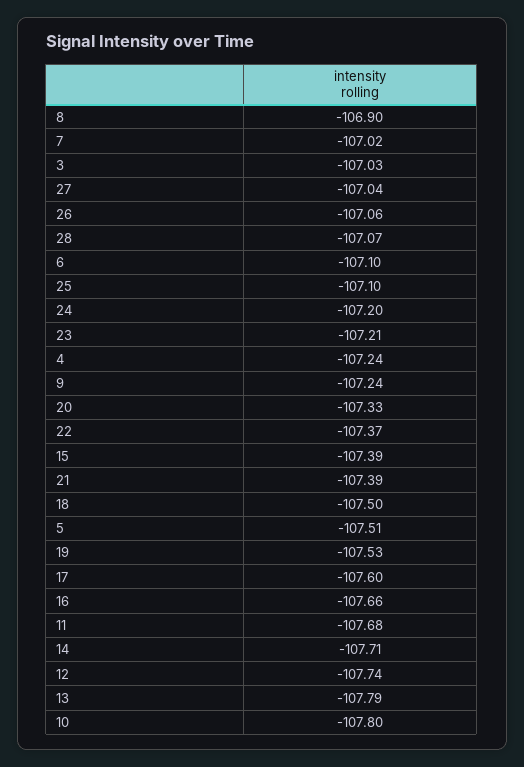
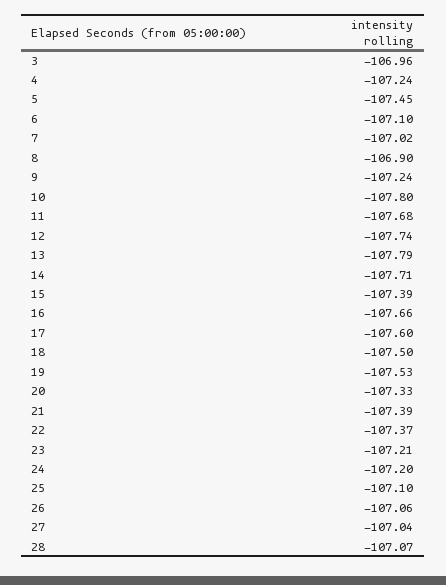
3: -107.03 -> -106.96
5: -107.51 -> -107.45

